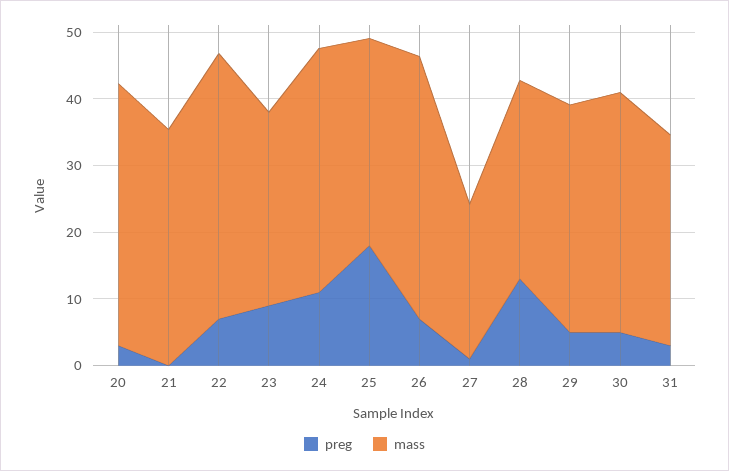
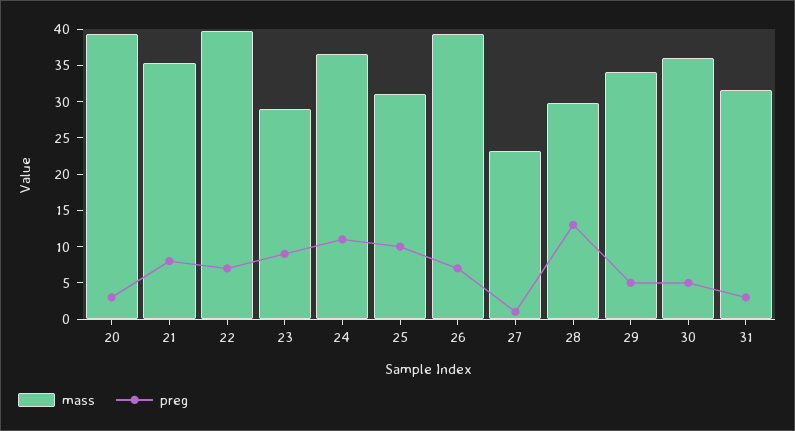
preg, 21: 0 -> 7.5
preg, 25: 18 -> 10

